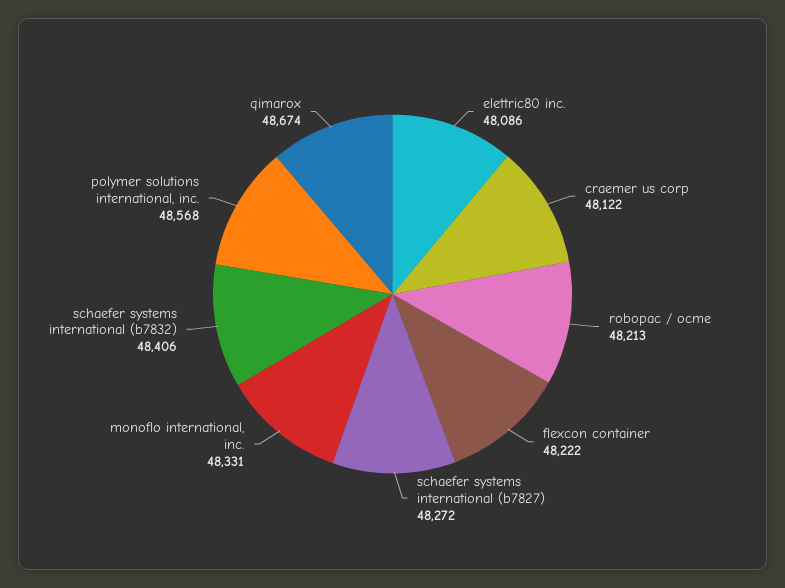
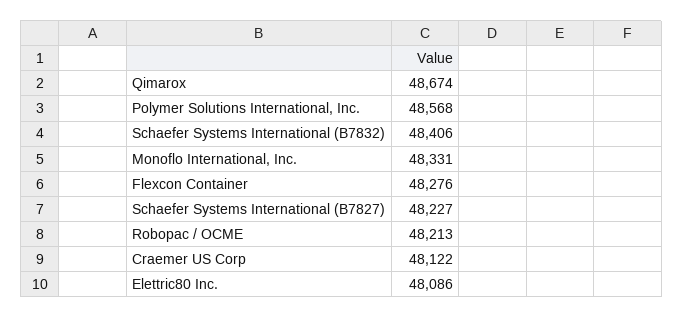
flexcon container: 48222 -> 48276
schaefer systems international (b7827): 48272 -> 48227

